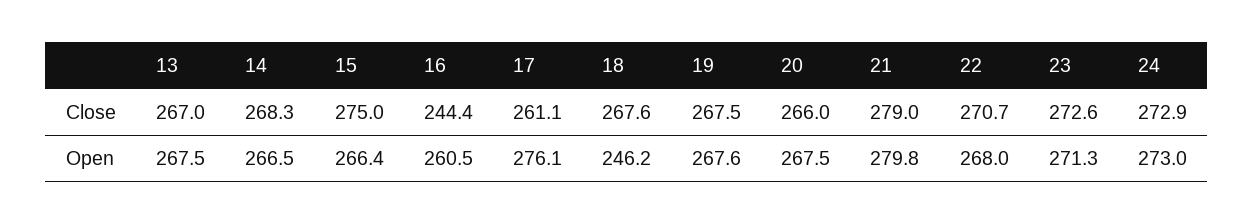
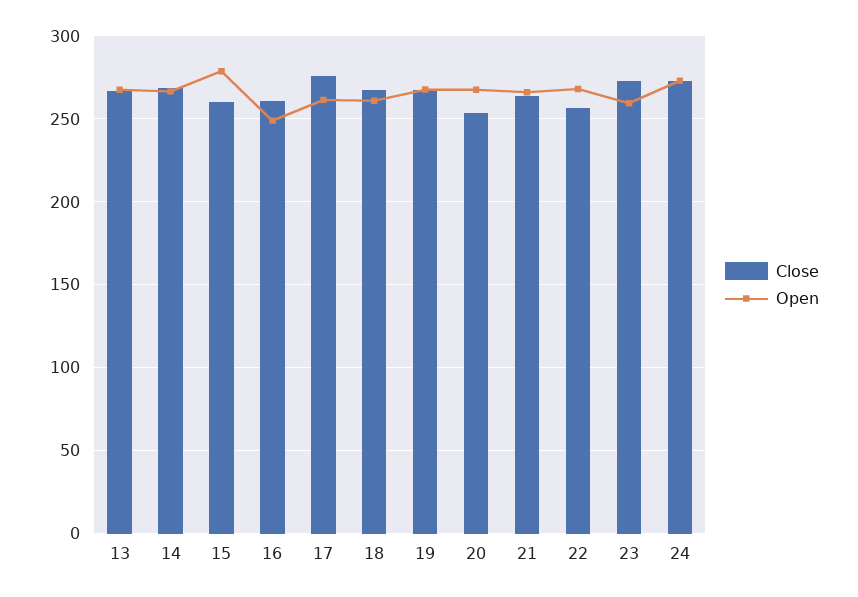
Close, 15: 275 -> 260
Close, 16: 244.4 -> 260
Close, 17: 261.1 -> 275
Close, 20: 266 -> 255
Close, 21: 279 -> 265
Close, 22: 270.7 -> 255
Open, 15: 266.4 -> 280
Open, 16: 260.5 -> 250
Open, 17: 276.1 -> 260
Open, 18: 246.2 -> 260
Open, 21: 279.8 -> 265
Open, 23: 271.3 -> 260

